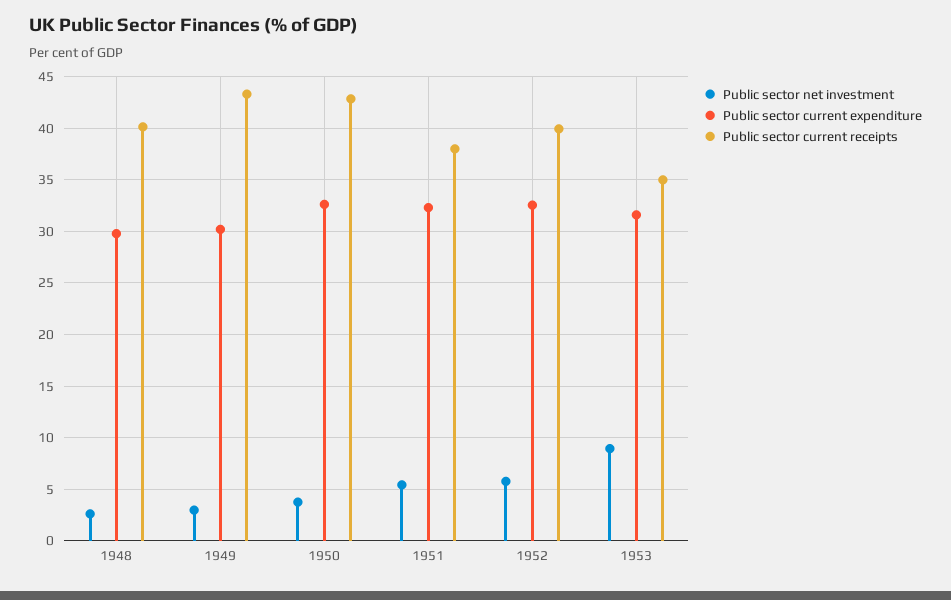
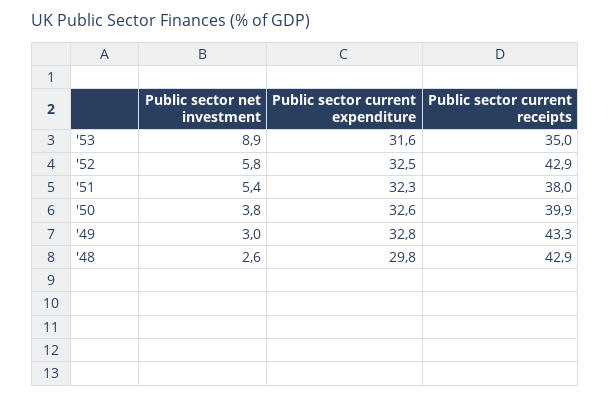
Public sector current receipts, 1948: 40 -> 42.9
Public sector current expenditure, 1949: 30 -> 32.8
Public sector current receipts, 1950: 43 -> 39.9
Public sector current receipts, 1952: 40 -> 42.9

